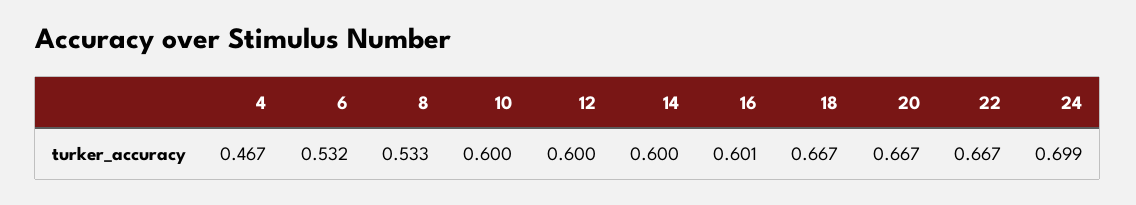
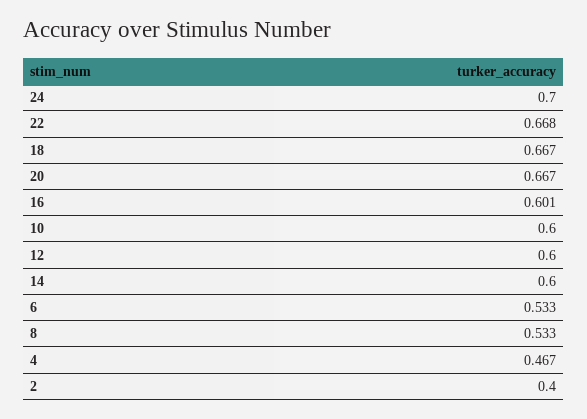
6: 0.532 -> 0.533
22: 0.667 -> 0.668
24: 0.699 -> 0.7
2: none -> 0.4

